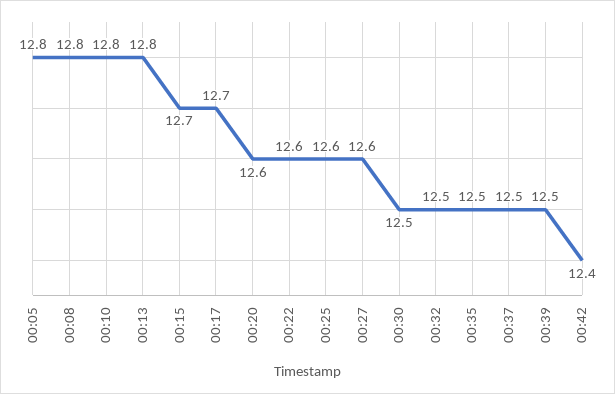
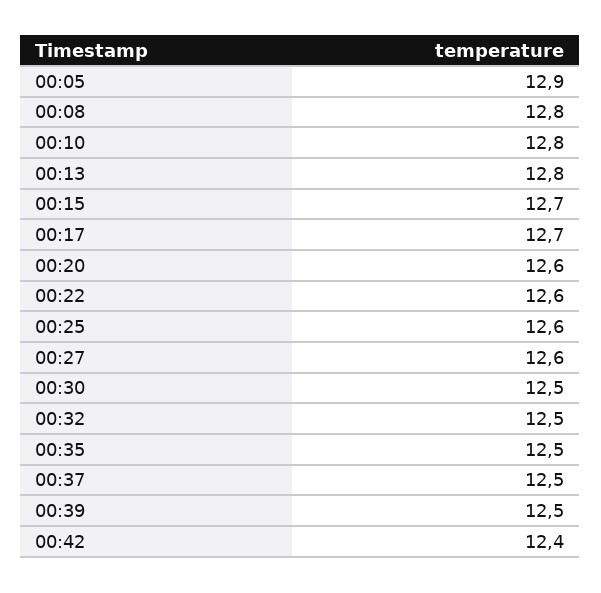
00:05: 12.8 -> 12.9

